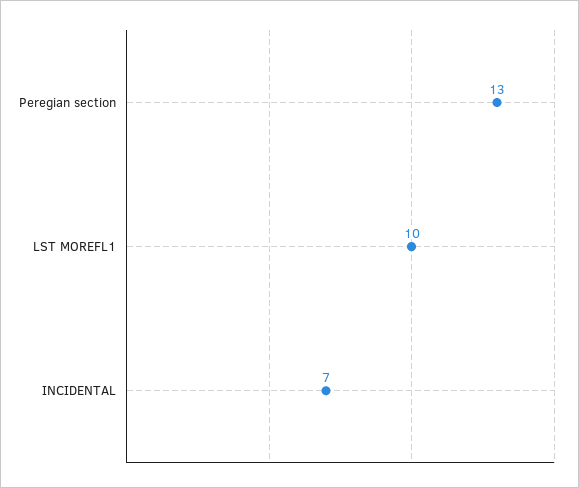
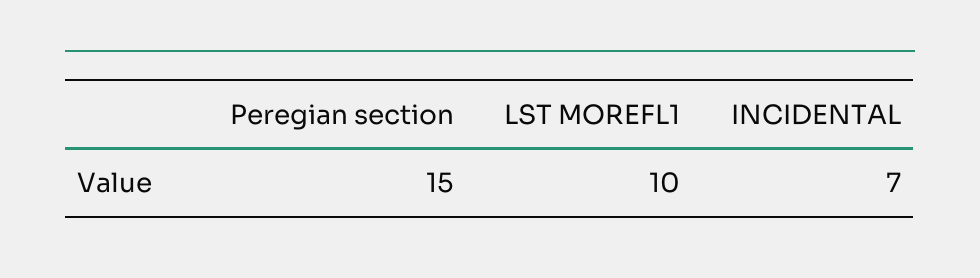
Peregian section: 13 -> 15

